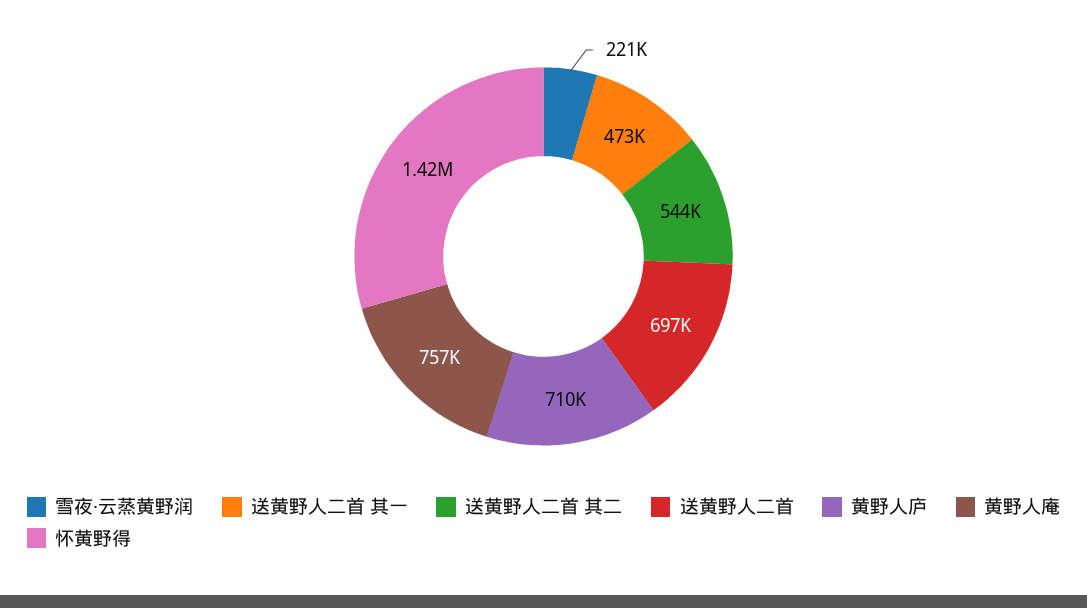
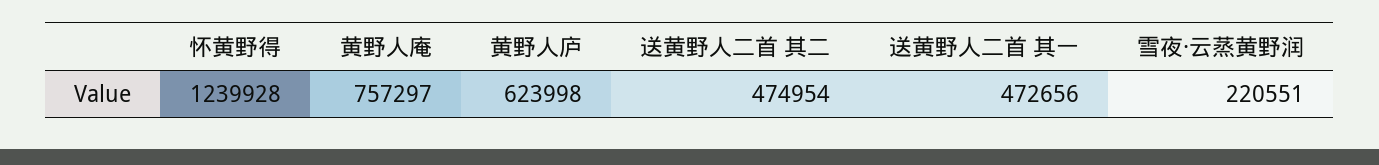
送黄野人二首 其二: 544000 -> 474954
送黄野人二首: 697000 -> none
黄野人庐: 710000 -> 623998
怀黄野得: 1420000 -> 1239928

